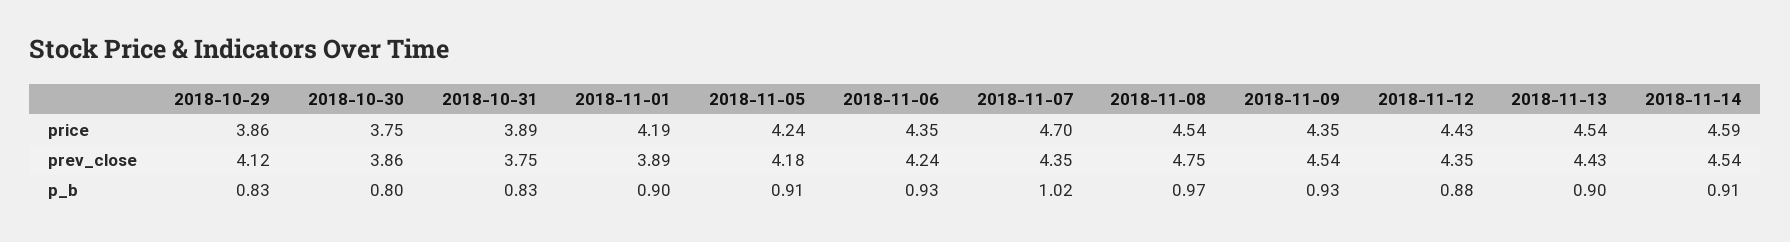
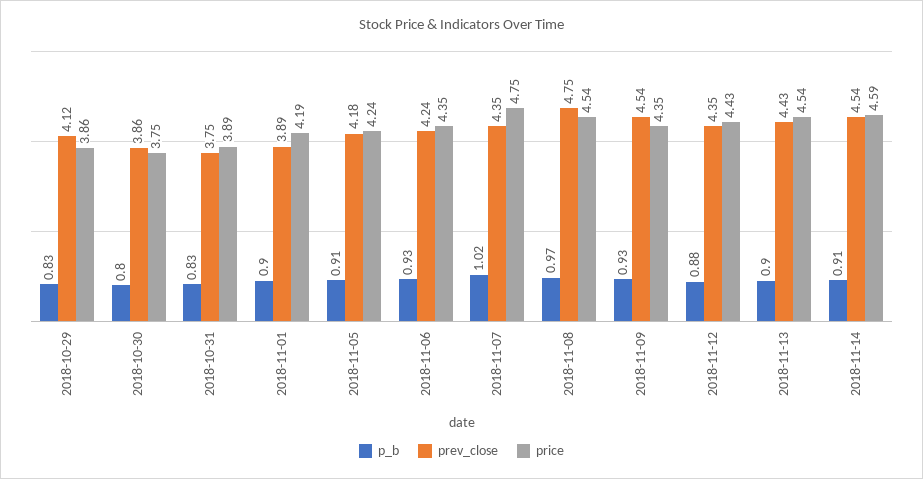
price, 2018-11-07: 4.7 -> 4.75

